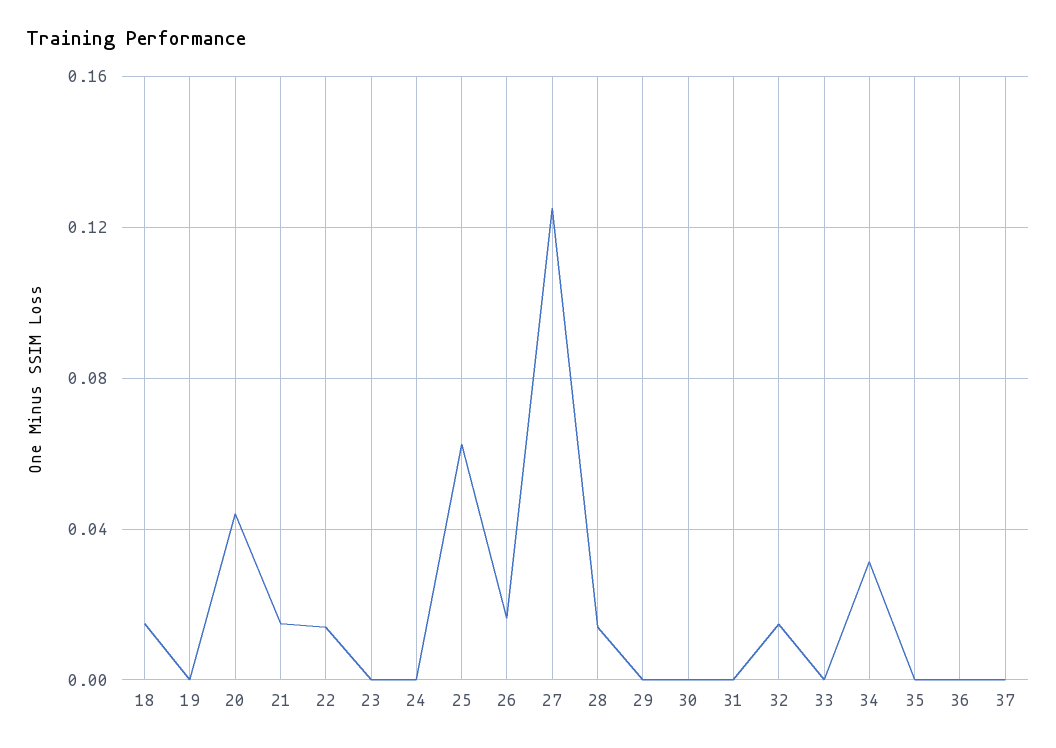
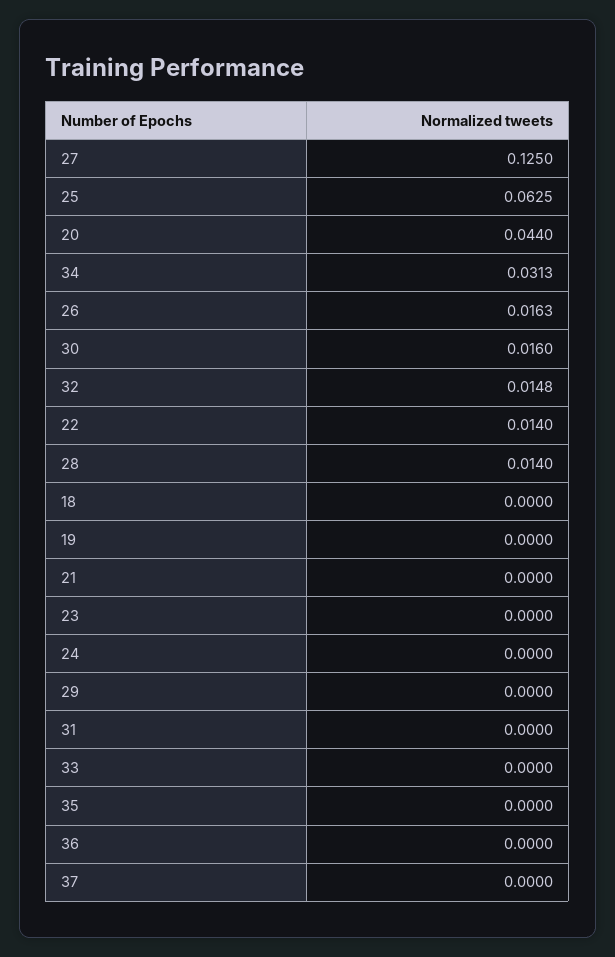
18: 0.015 -> 0
21: 0.015 -> 0
30: 0 -> 0.016

